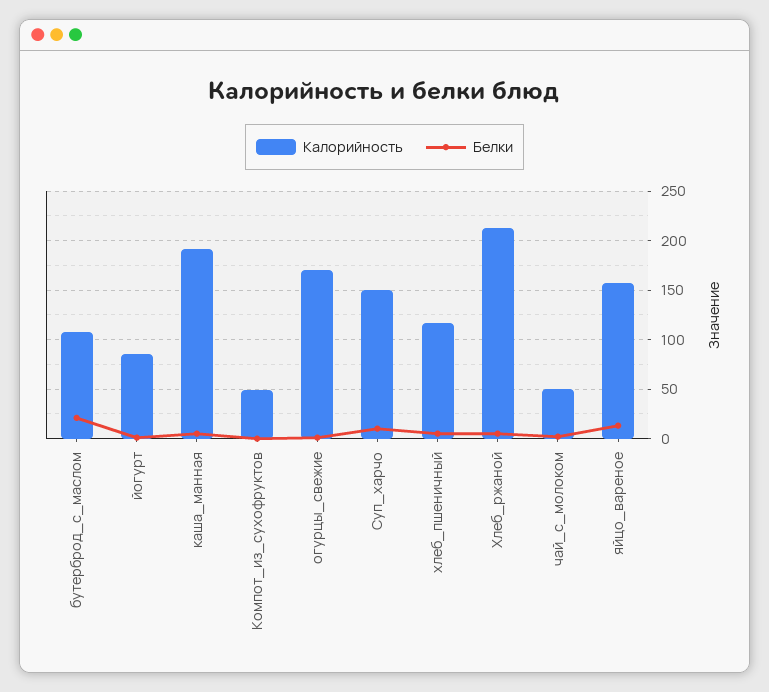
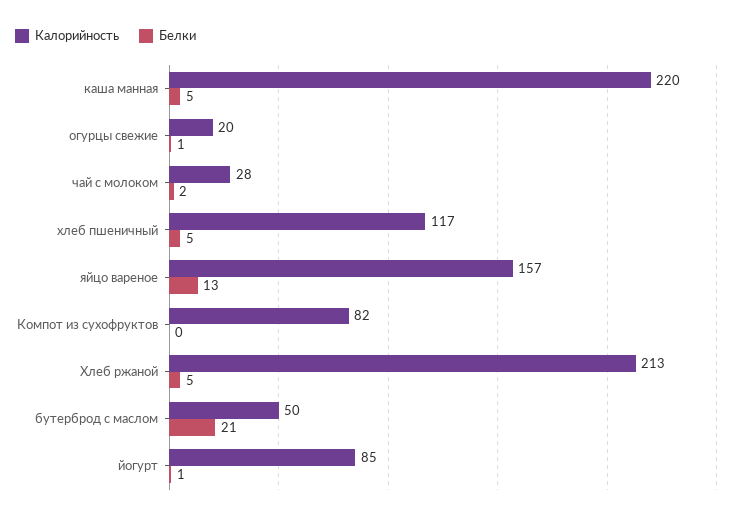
Калорийность, бутерброд_с_маслом: 110 -> 50
Калорийность, каша_манная: 190 -> 220
Калорийность, Компот_из_сухофруктов: 50 -> 82
Калорийность, огурцы_свежие: 170 -> 20
Калорийность, Суп_харчо: 150 -> none
Белки, Суп_харчо: 10 -> none
Калорийность, чай_с_молоком: 50 -> 28

